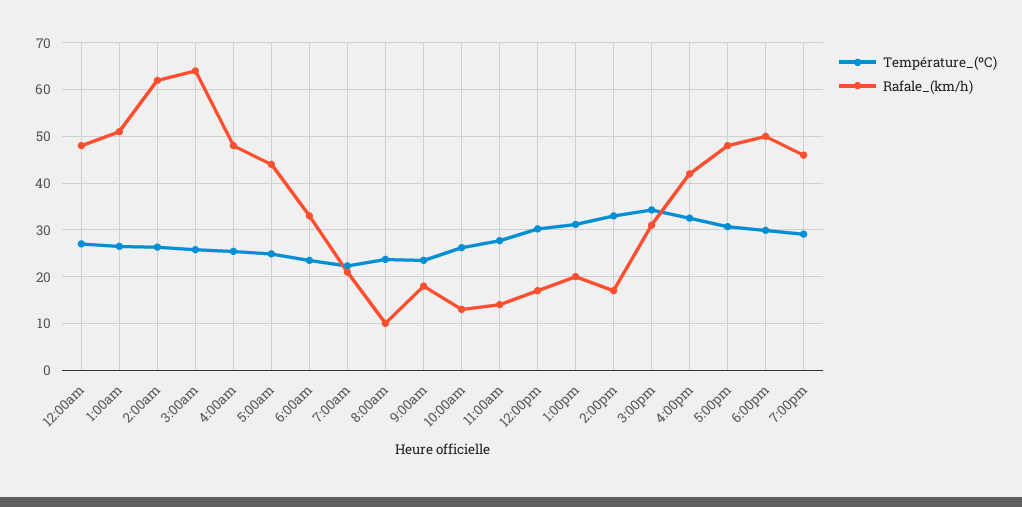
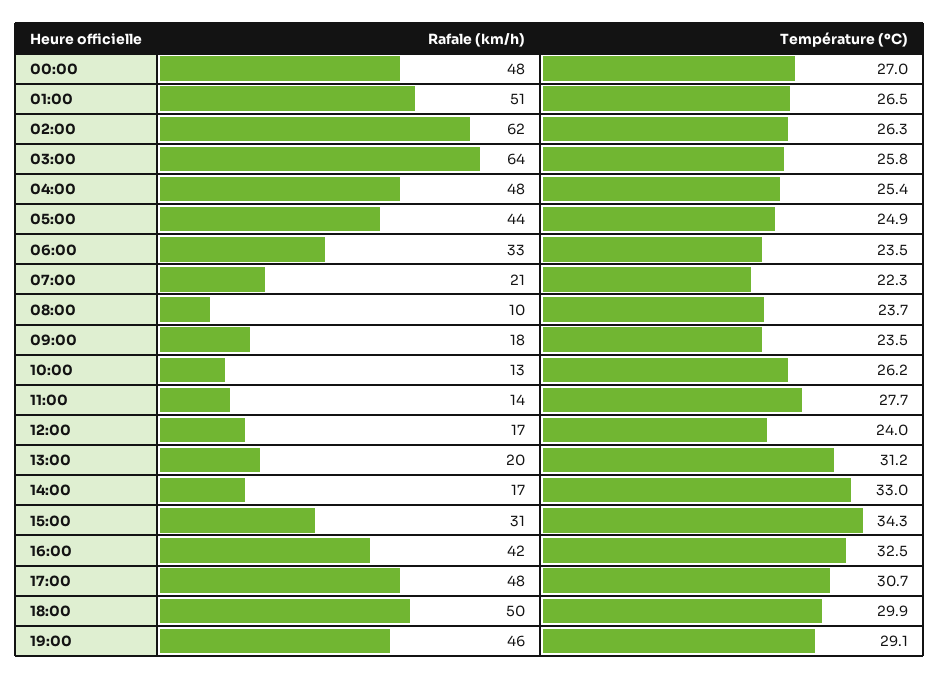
Température_(ºC), 12:00pm: 30 -> 24

